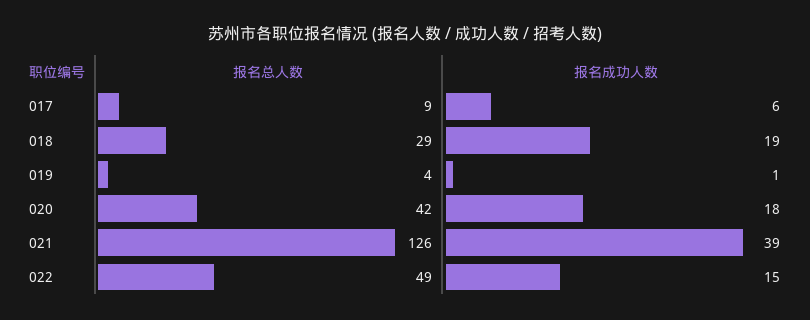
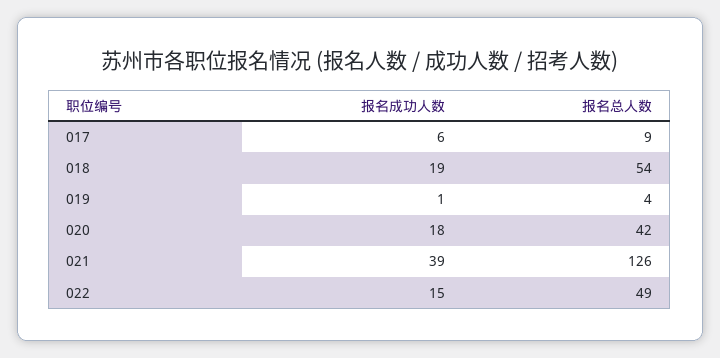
报名总人数, 018: 29 -> 54

